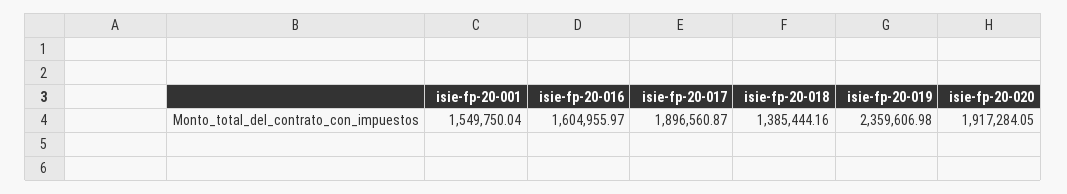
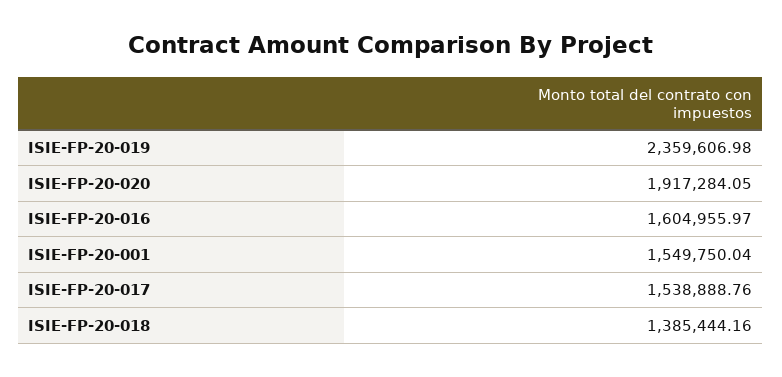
isie-fp-20-017: 1896560.87 -> 1538888.76

